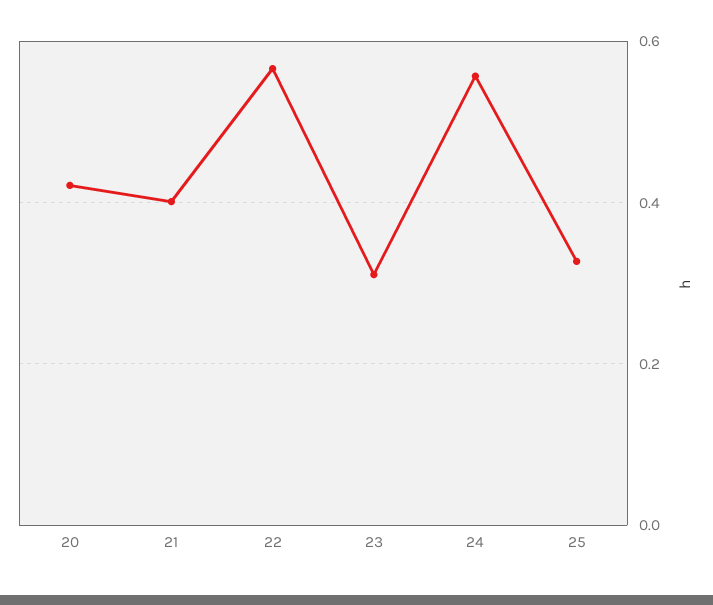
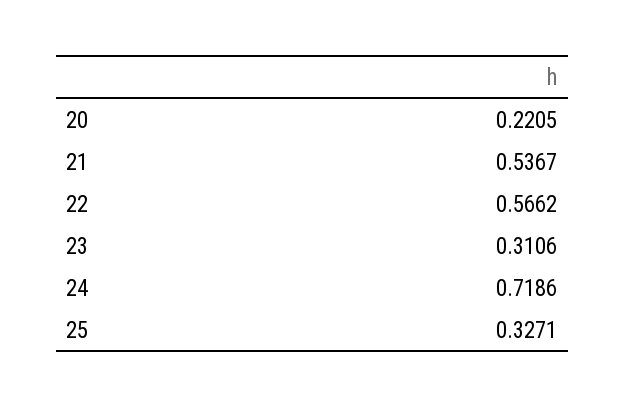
20: 0.42 -> 0.2205
21: 0.4 -> 0.5367
24: 0.56 -> 0.7186

